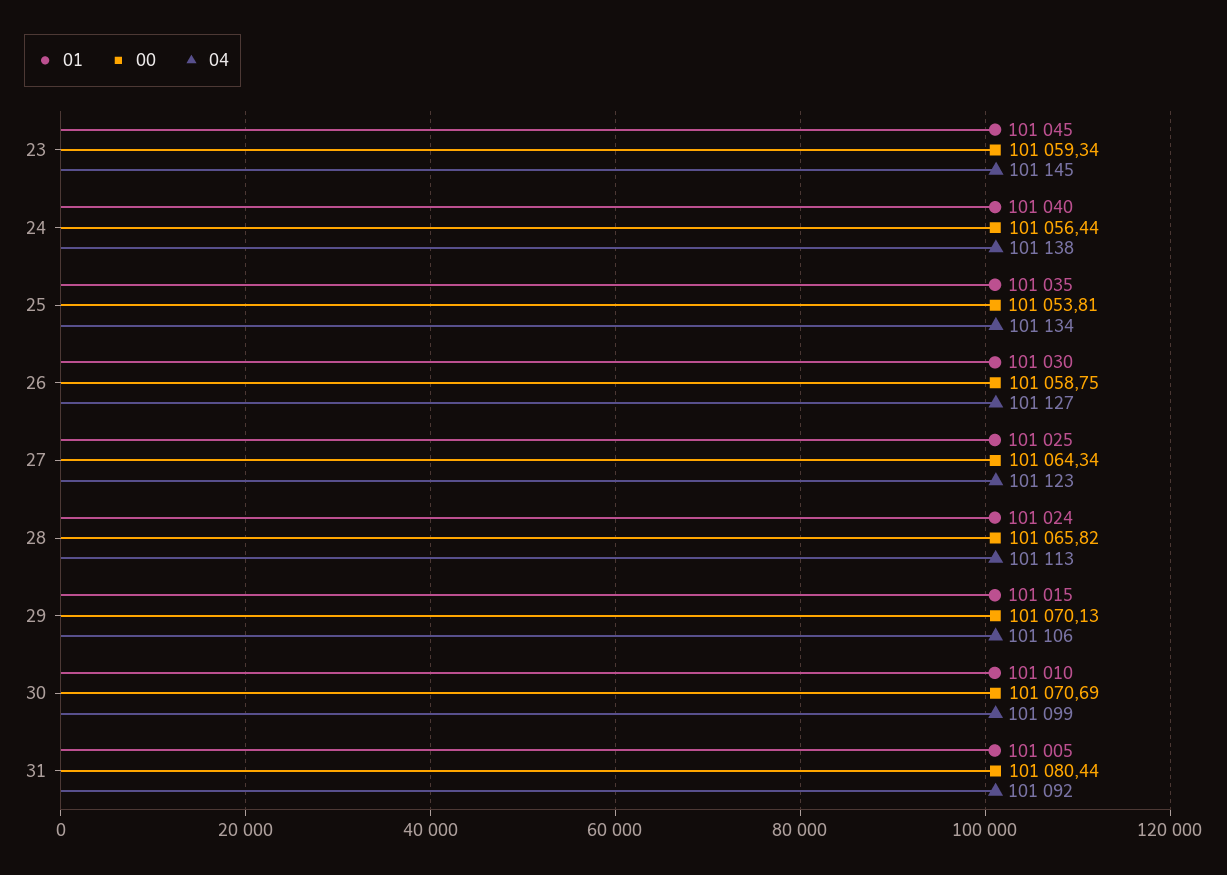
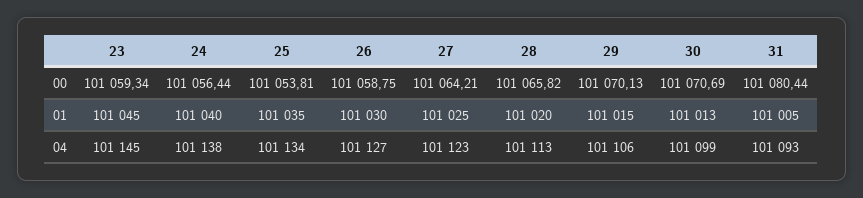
00, 27: 101064.34 -> 101064.21
01, 28: 101024 -> 101020
01, 30: 101010 -> 101013
04, 31: 101092 -> 101093

